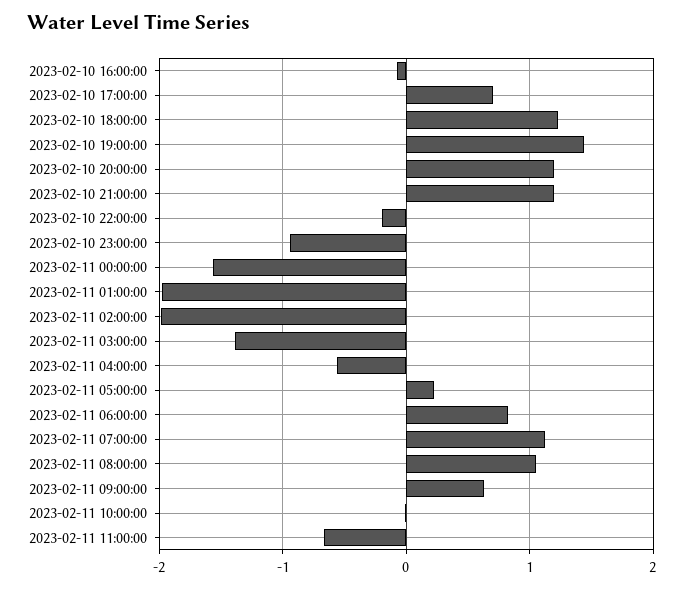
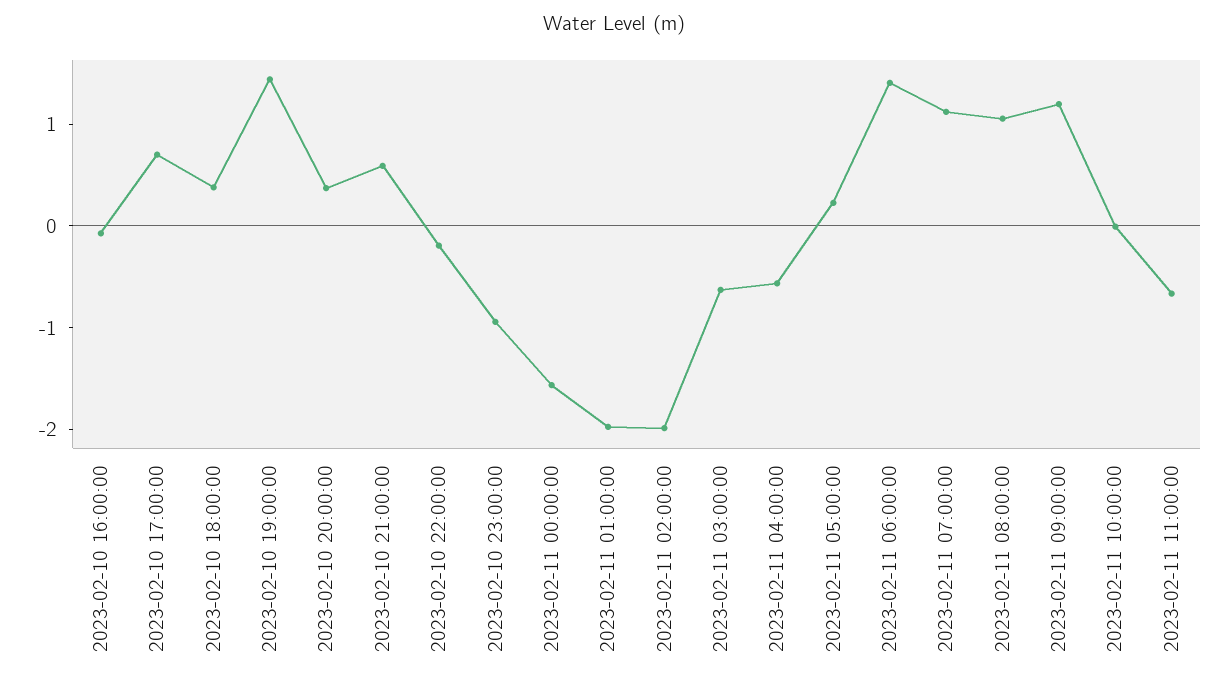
2023-02-10 18:00:00: 1.2 -> 0.4
2023-02-10 20:00:00: 1.2 -> 0.4
2023-02-10 21:00:00: 1.2 -> 0.6
2023-02-11 03:00:00: -1.4 -> -0.6
2023-02-11 06:00:00: 0.8 -> 1.4
2023-02-11 09:00:00: 0.6 -> 1.2

